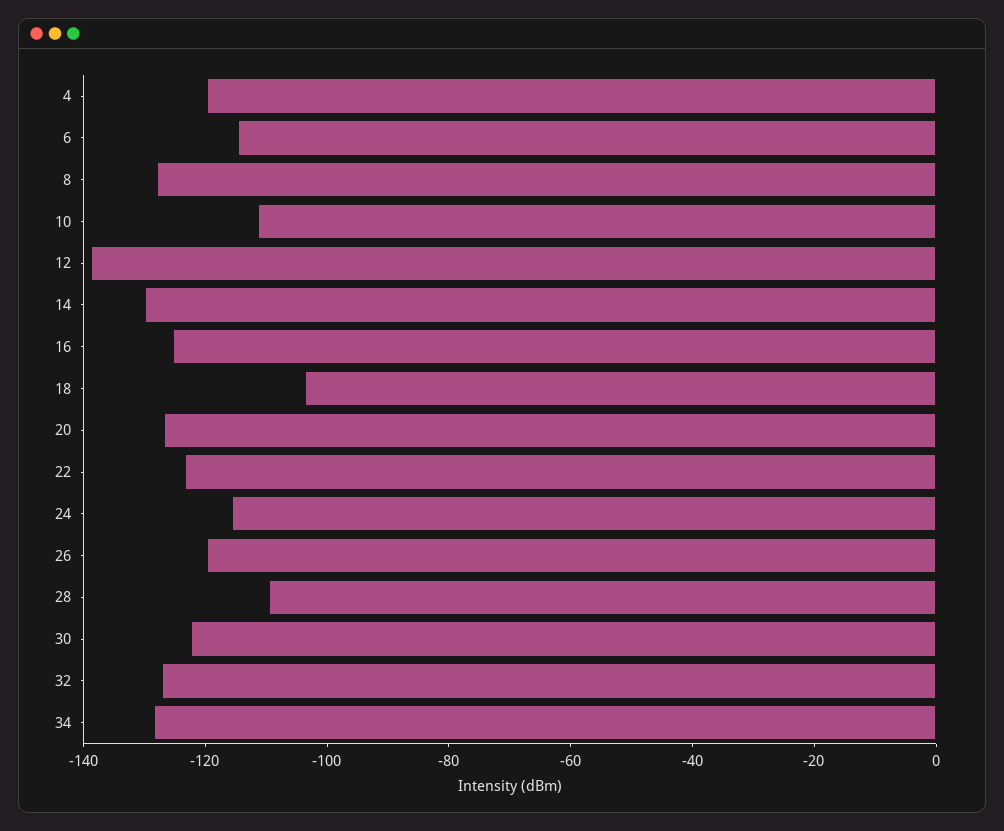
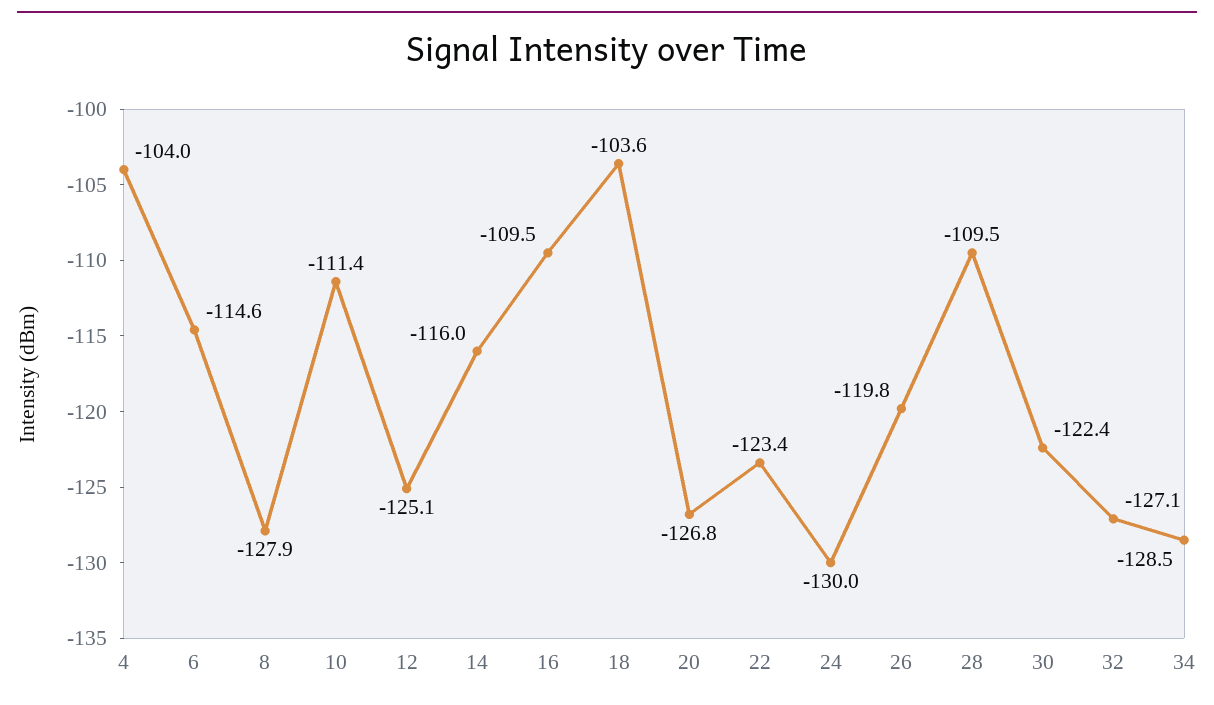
4: -120 -> -104
12: -140 -> -125.1
14: -130 -> -116
16: -125 -> -109.5
24: -115 -> -130

